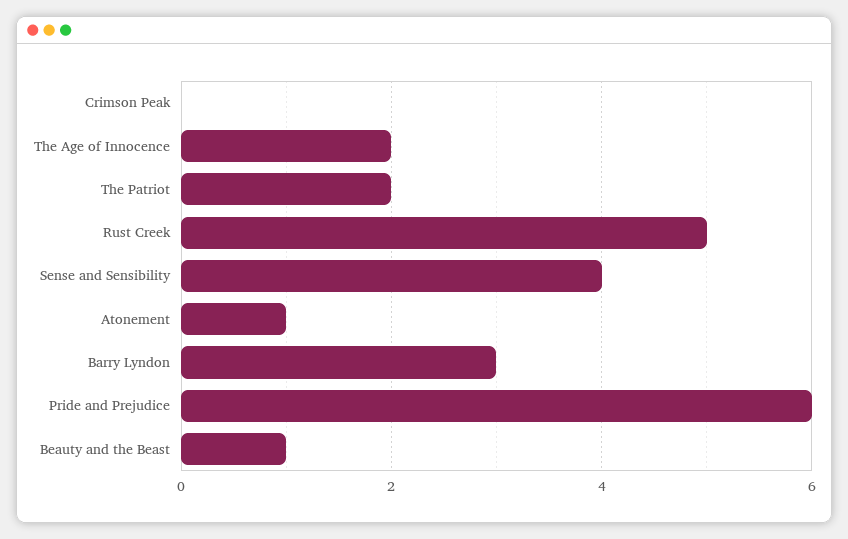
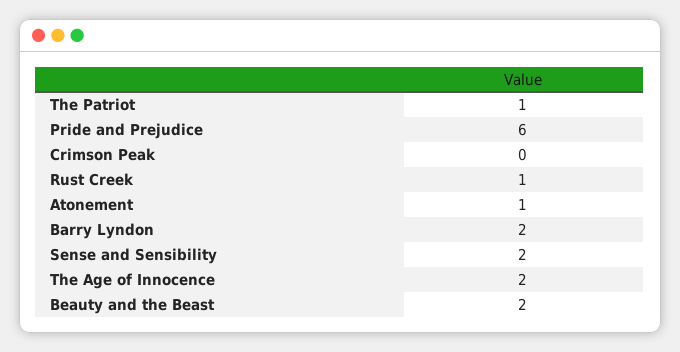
The Patriot: 2 -> 1
Rust Creek: 5 -> 1
Sense and Sensibility: 4 -> 2
Barry Lyndon: 3 -> 2
Beauty and the Beast: 1 -> 2

